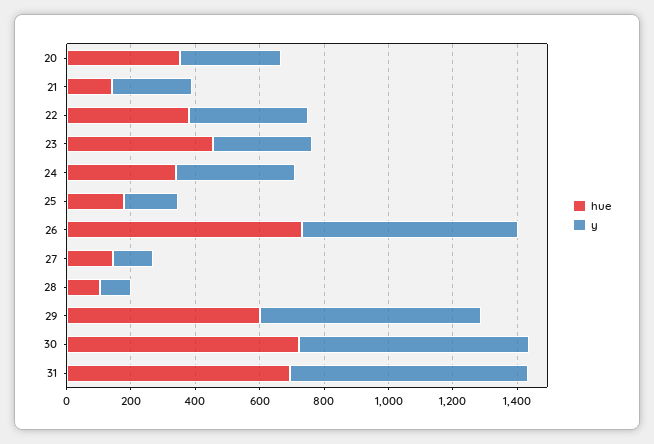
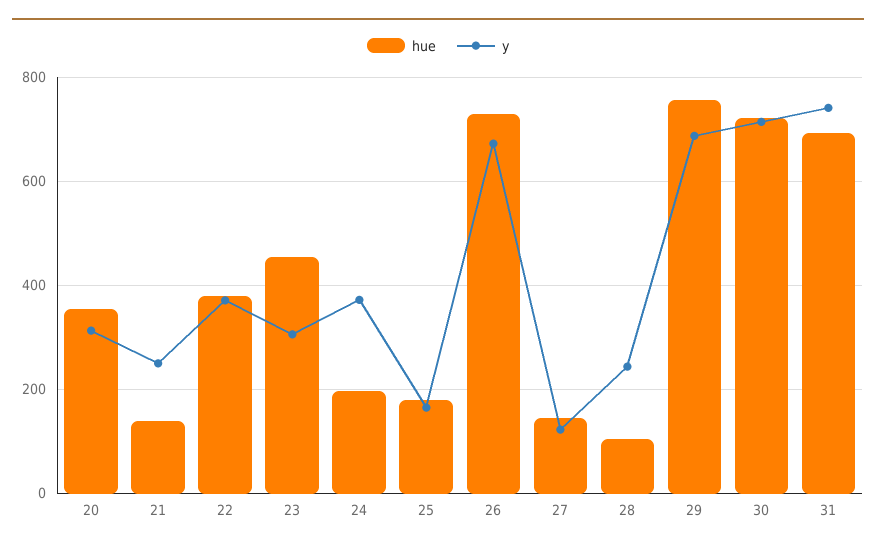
hue, 24: 350 -> 200
y, 28: 100 -> 240
hue, 29: 600 -> 760

